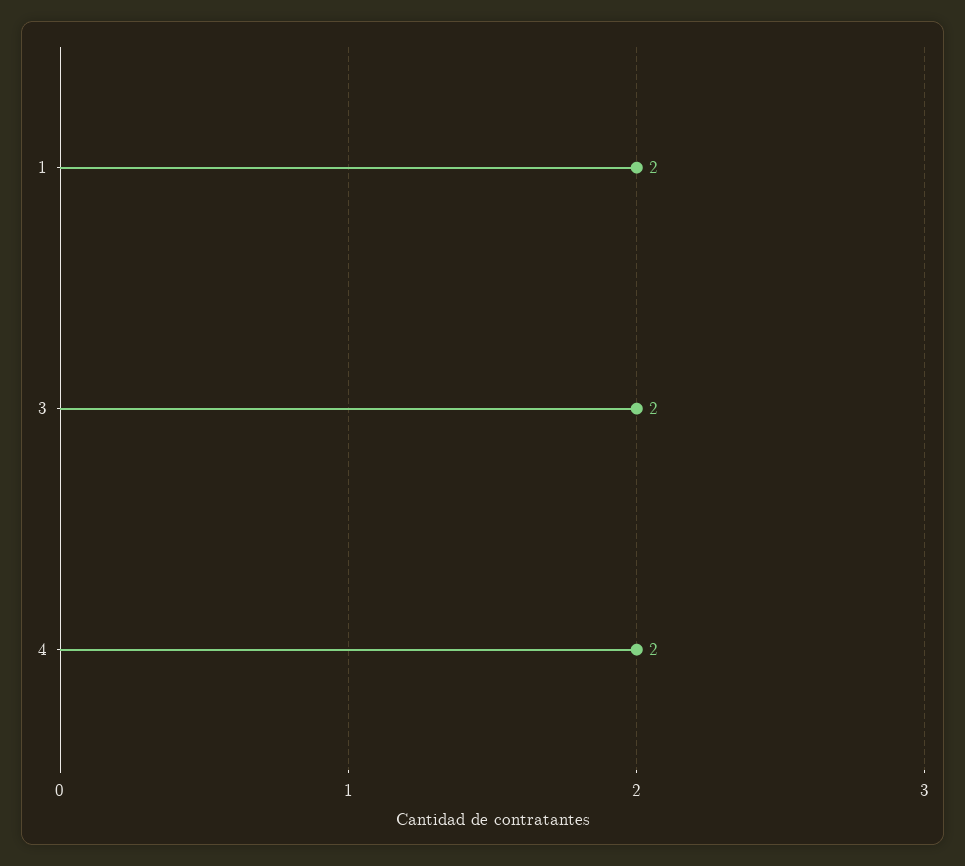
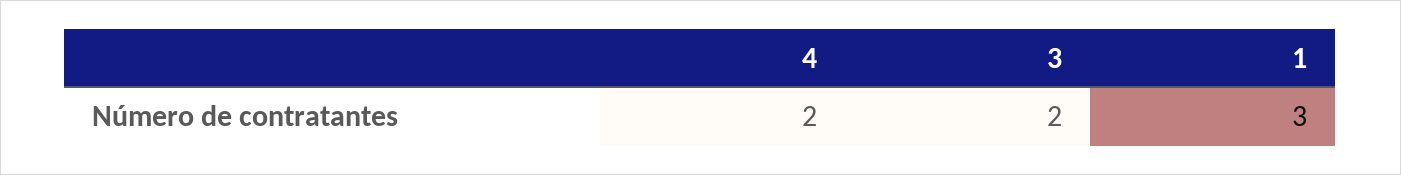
1: 2 -> 3

